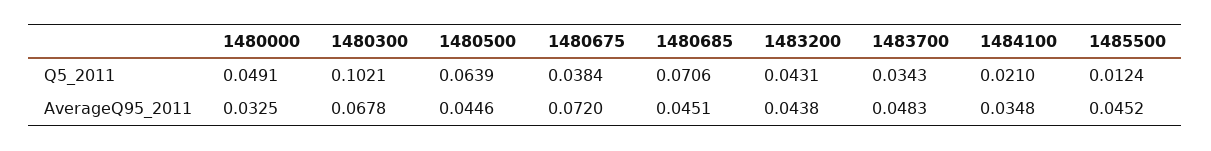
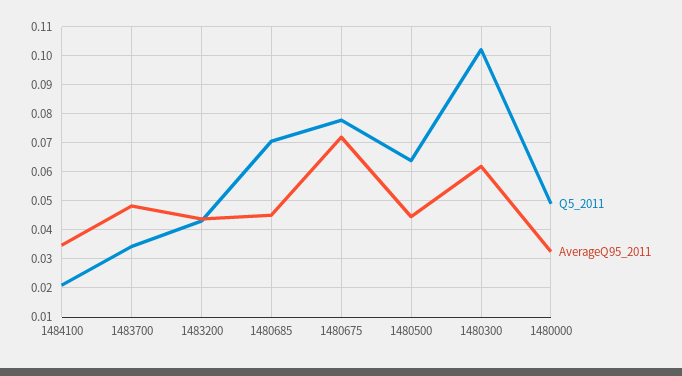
Q5_2011, 1480675: 0.0384 -> 0.0775
Q5_2011, 1485500: 0.0124 -> none
AverageQ95_2011, 1480300: 0.0678 -> 0.0625
AverageQ95_2011, 1485500: 0.0452 -> none

